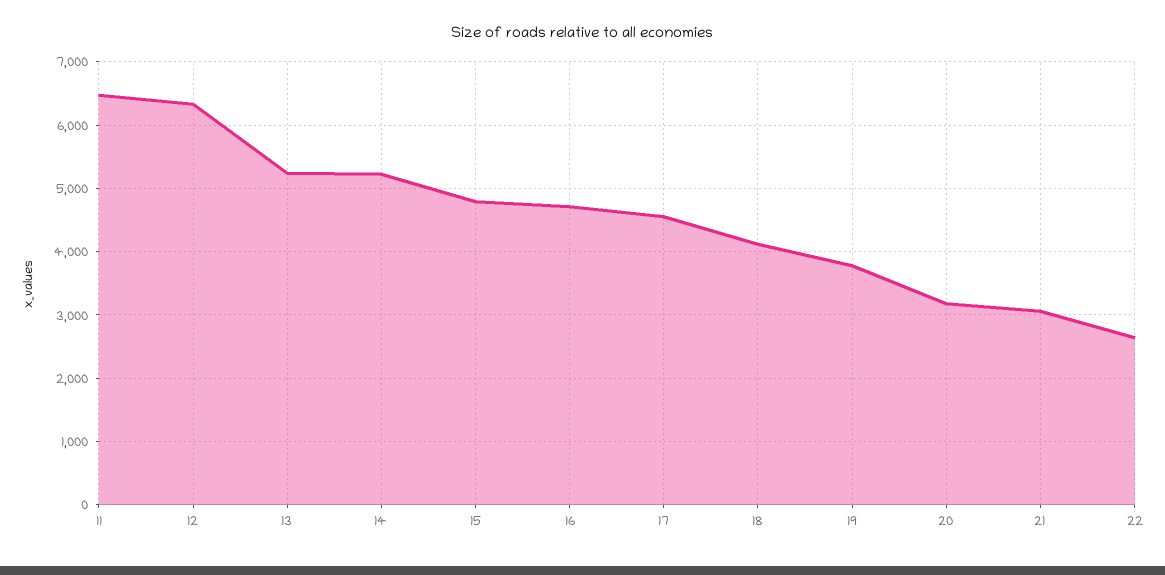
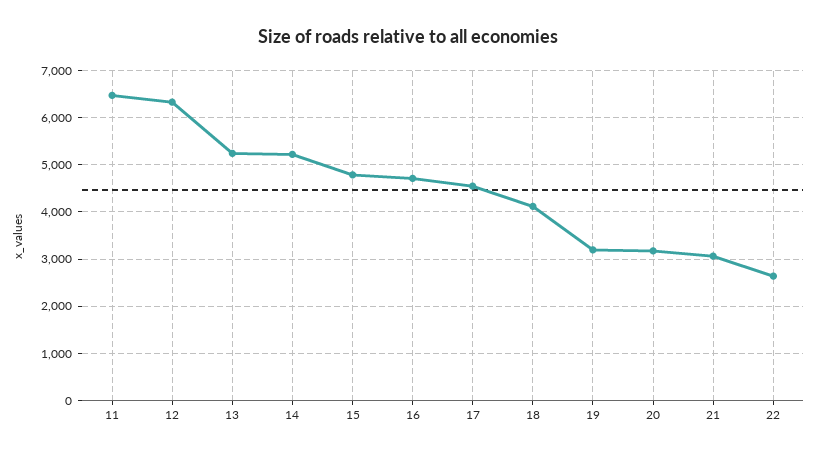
19: 3800 -> 3200

